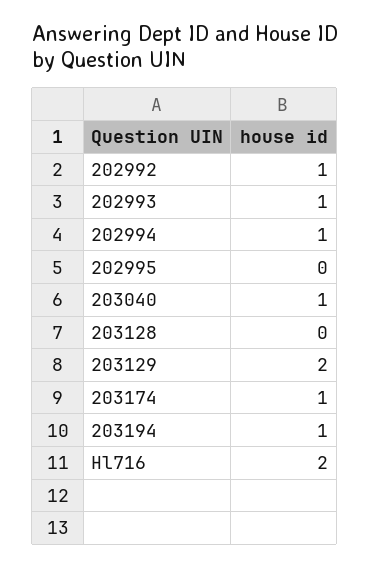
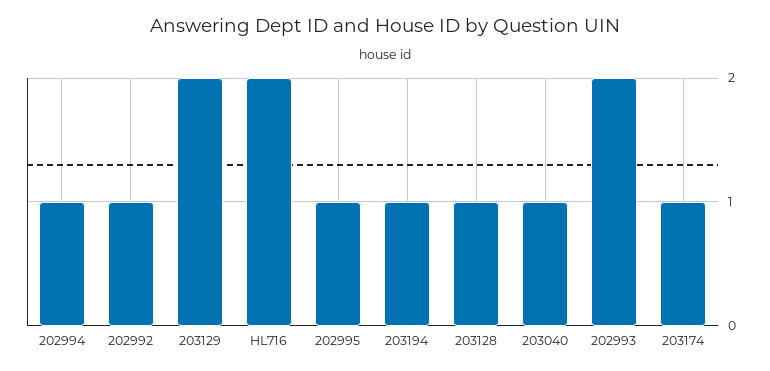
202993: 1 -> 2
202995: 0 -> 1
203128: 0 -> 1

